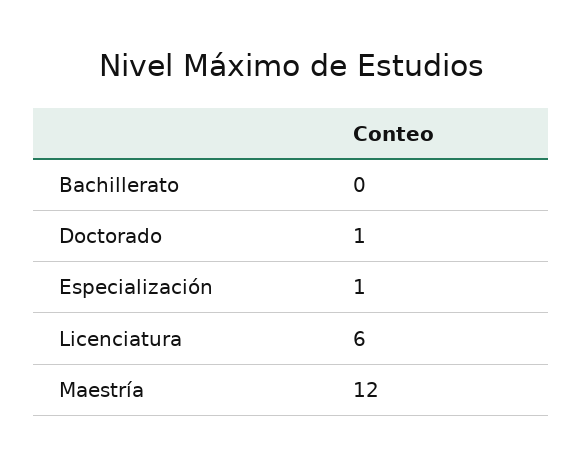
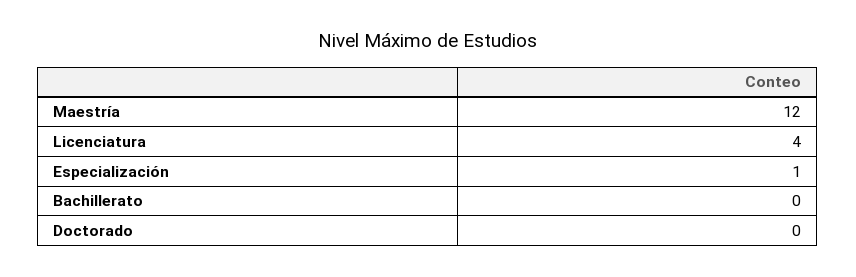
Doctorado: 1 -> 0
Licenciatura: 6 -> 4

